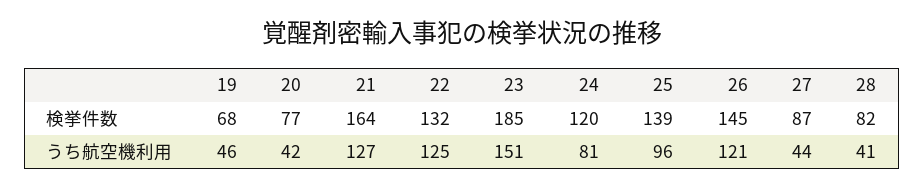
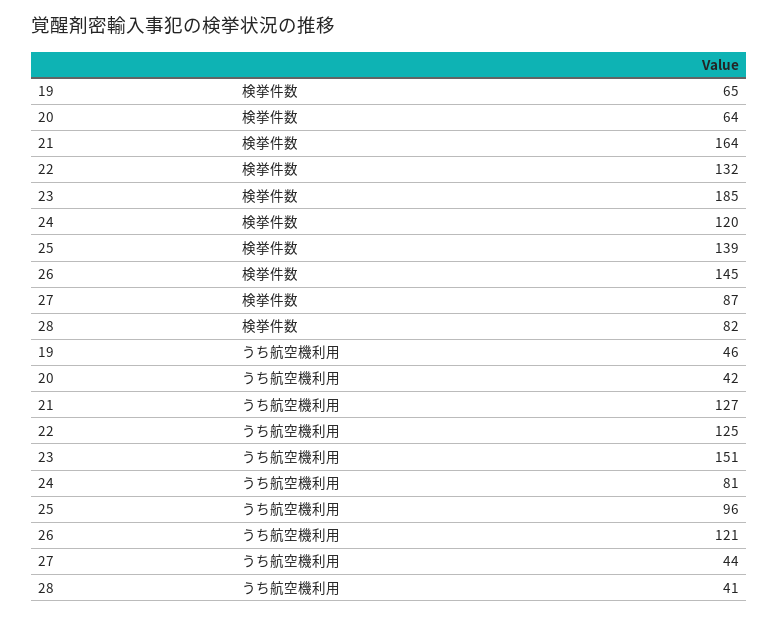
19, 検挙件数: 68 -> 65
20, 検挙件数: 77 -> 64

